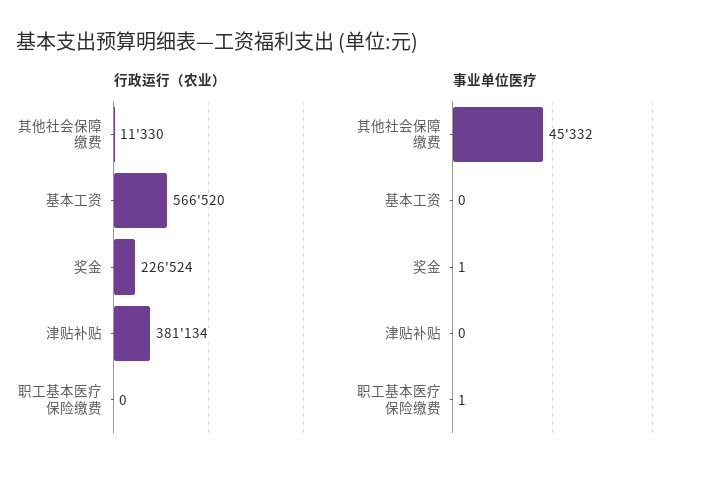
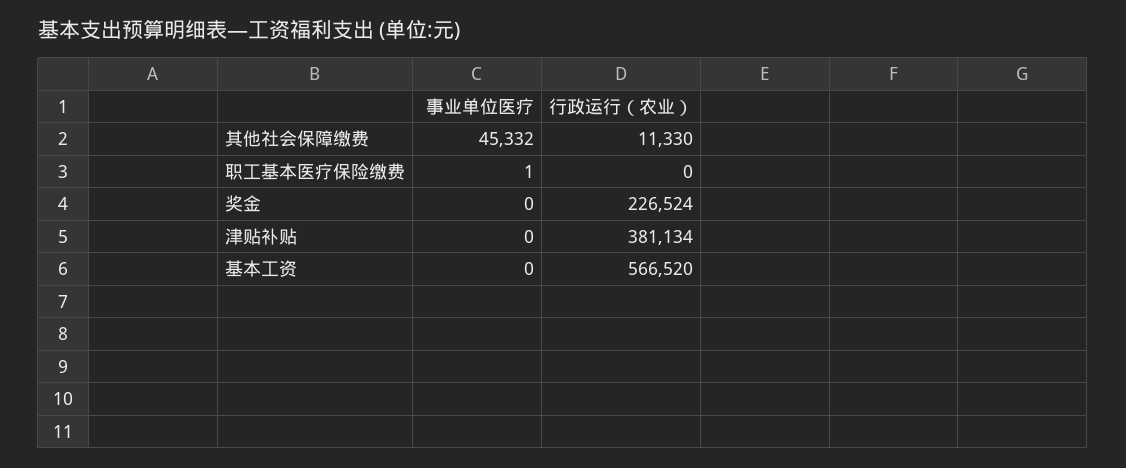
事业单位医疗, 奖金: 1 -> 0

